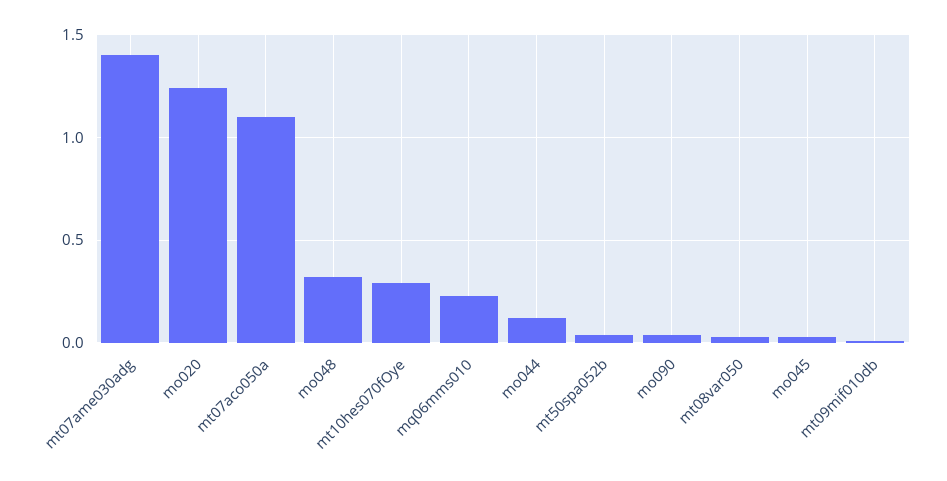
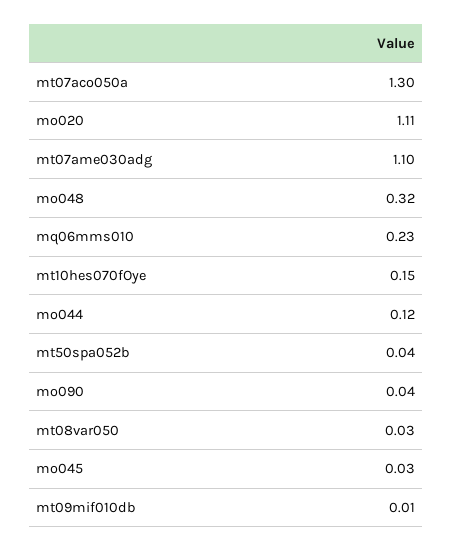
mt07ame030adg: 1.4 -> 1.1
mo020: 1.25 -> 1.11
mt07aco050a: 1.1 -> 1.3
mt10hes070fOye: 0.3 -> 0.15

